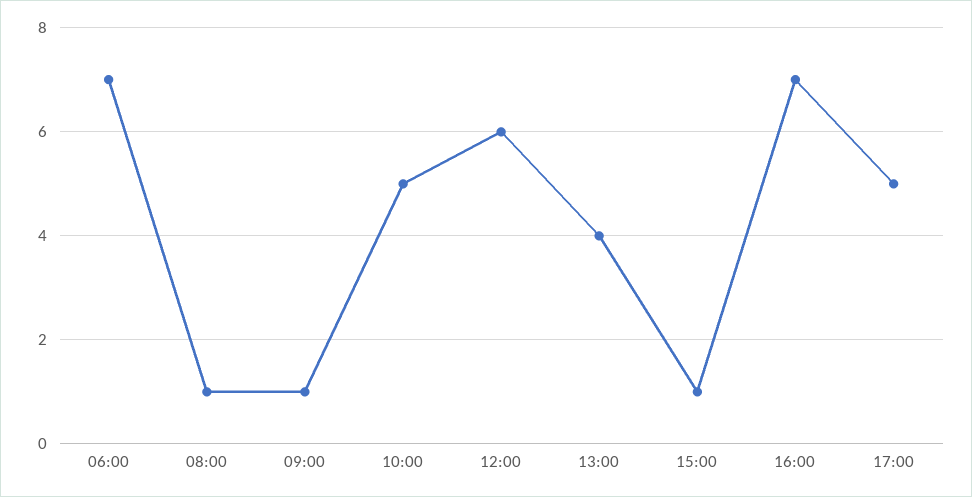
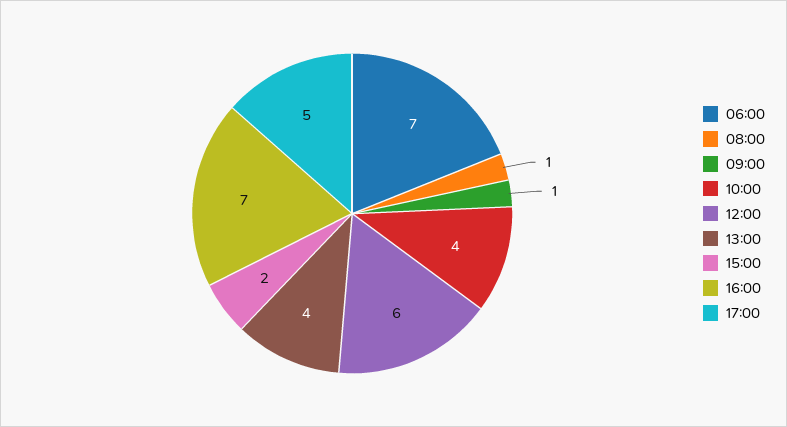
10:00: 5 -> 4
15:00: 1 -> 2

